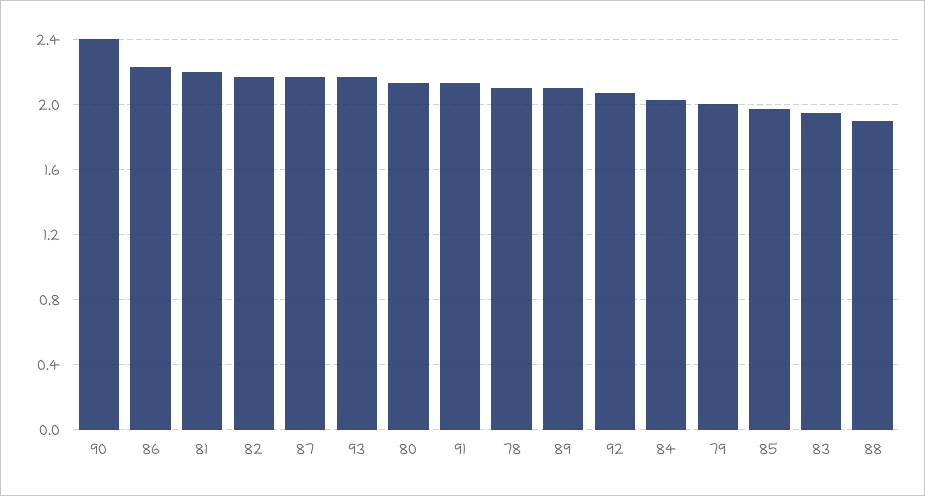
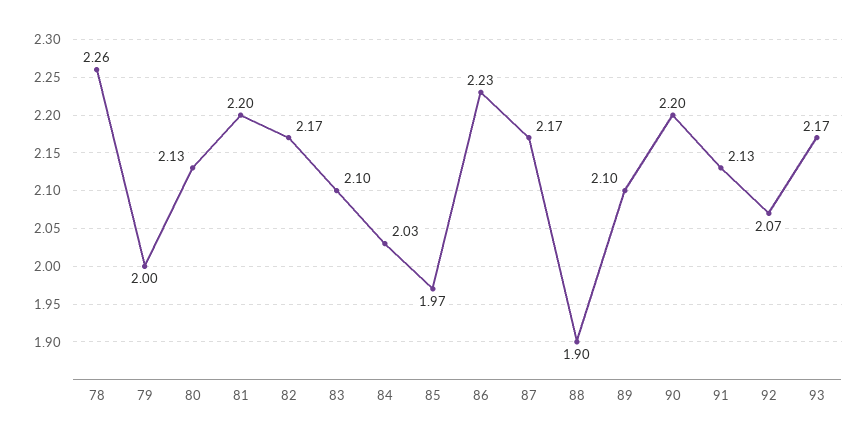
90: 2.4 -> 2.2
78: 2.1 -> 2.26
83: 1.95 -> 2.1

